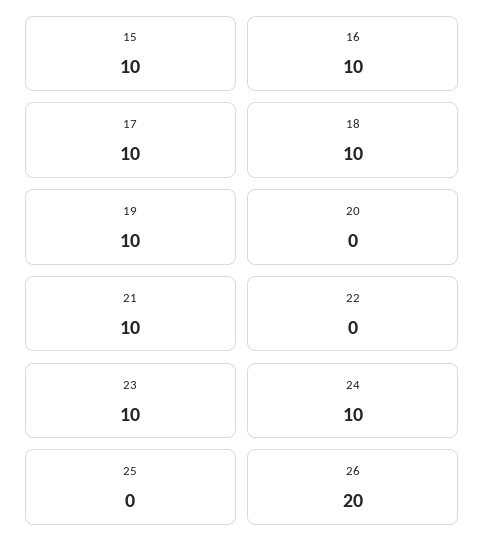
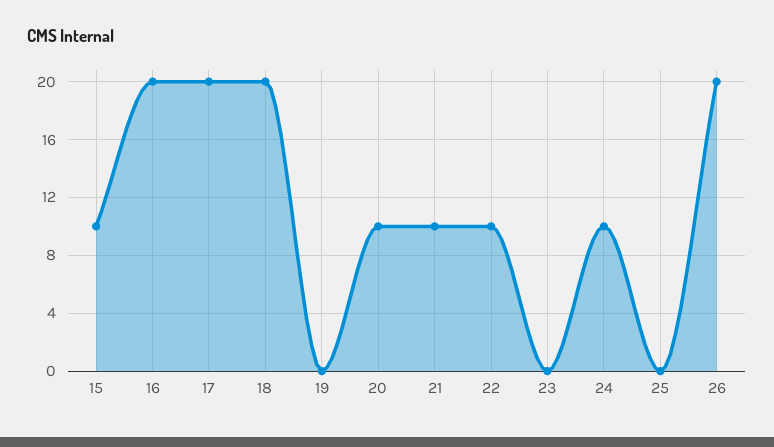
16: 10 -> 20
17: 10 -> 20
18: 10 -> 20
19: 10 -> 0
20: 0 -> 10
22: 0 -> 10
23: 10 -> 0

